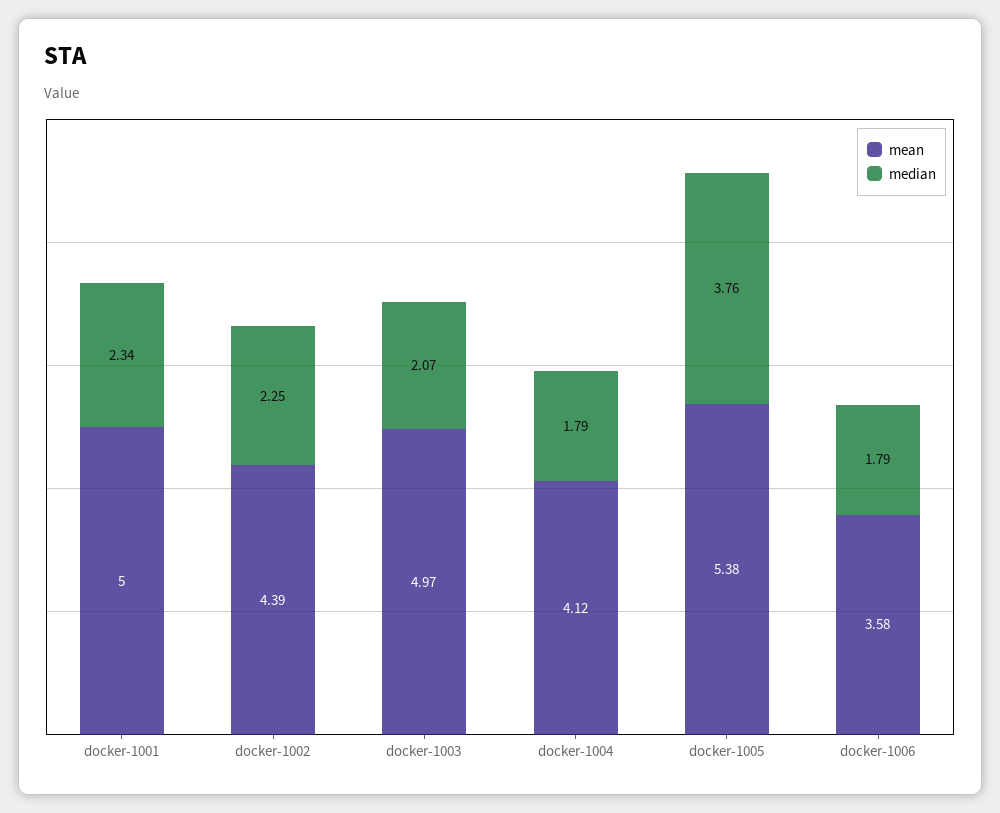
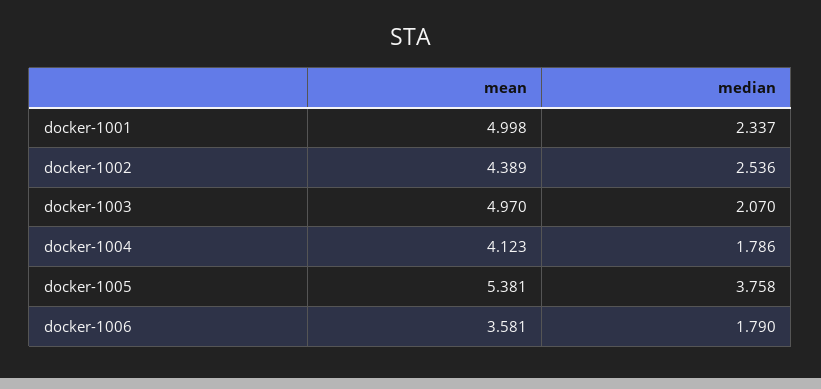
median, docker-1002: 2.25 -> 2.536

